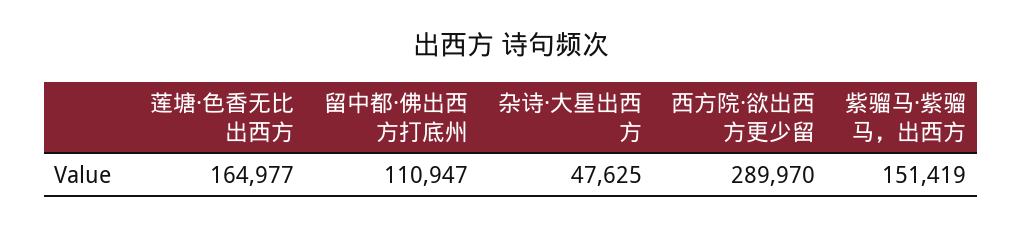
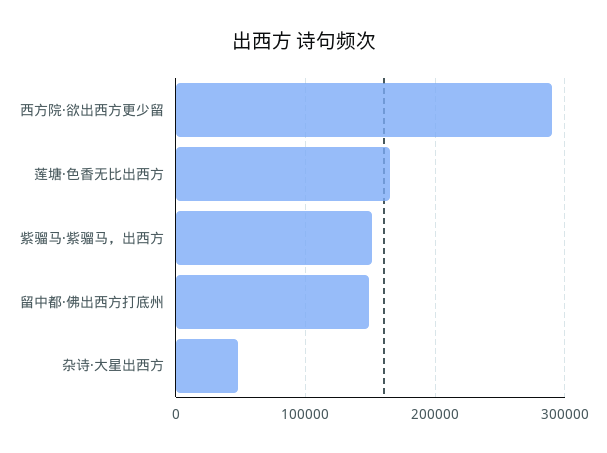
留中都·佛出西方打底州: 110947 -> 150000

